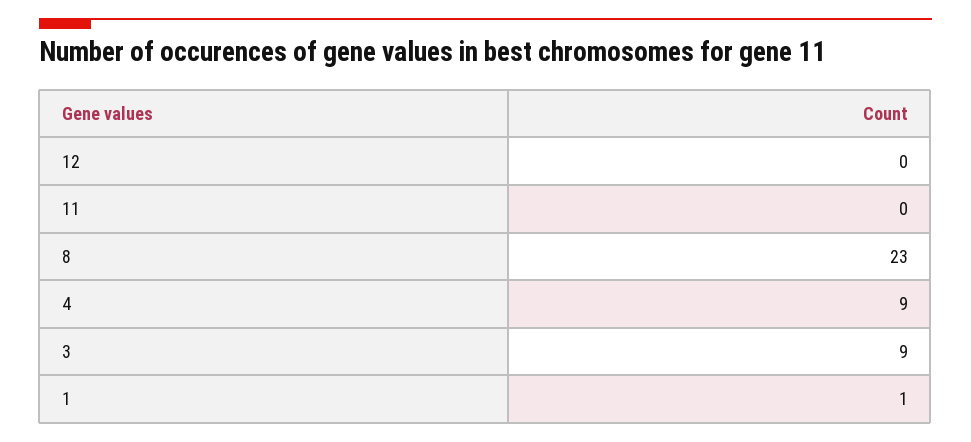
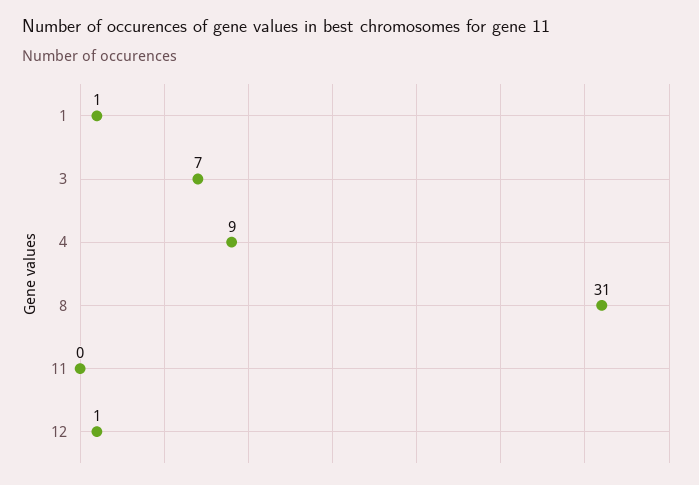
12: 0 -> 1
8: 23 -> 31
3: 9 -> 7

